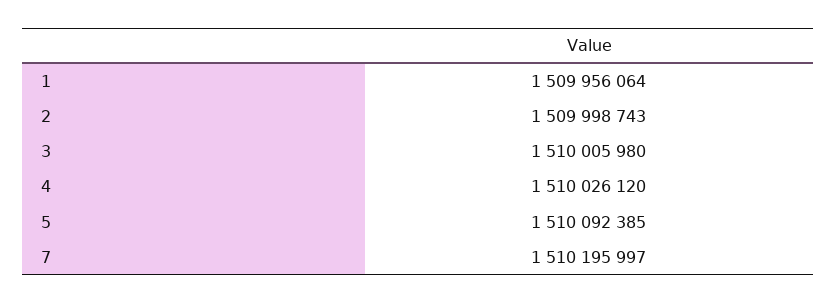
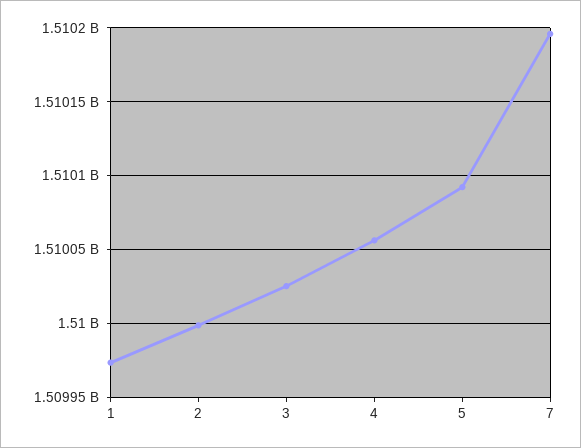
1: 1509956064 -> 1509975000
3: 1510005980 -> 1510025000
4: 1510026120 -> 1510055000

